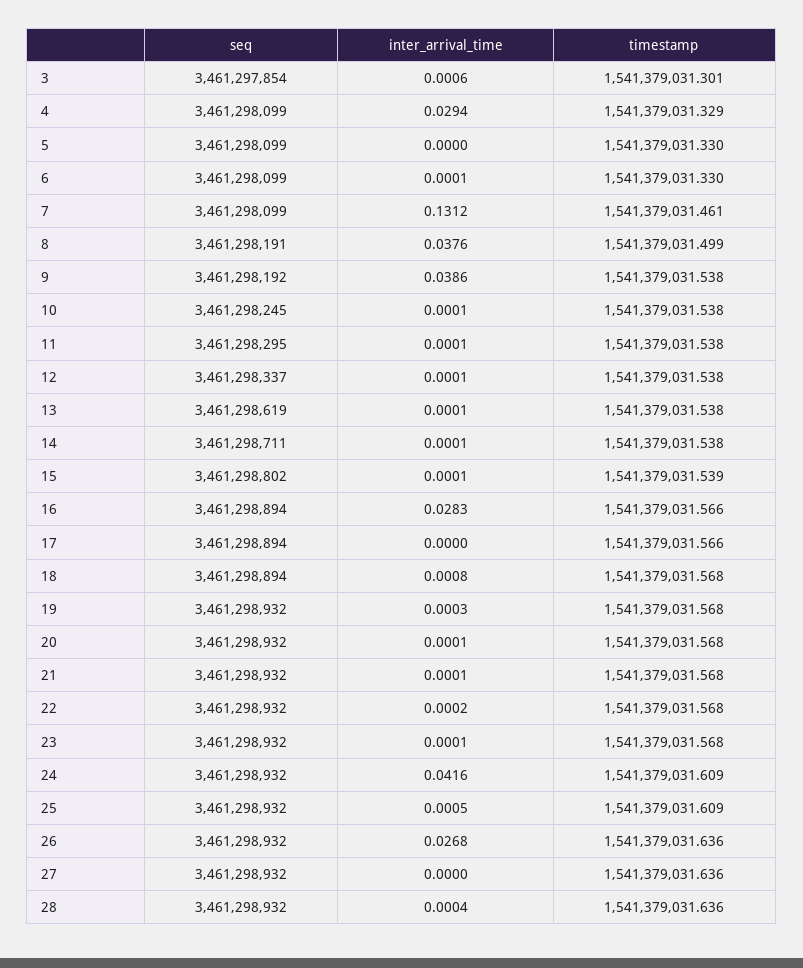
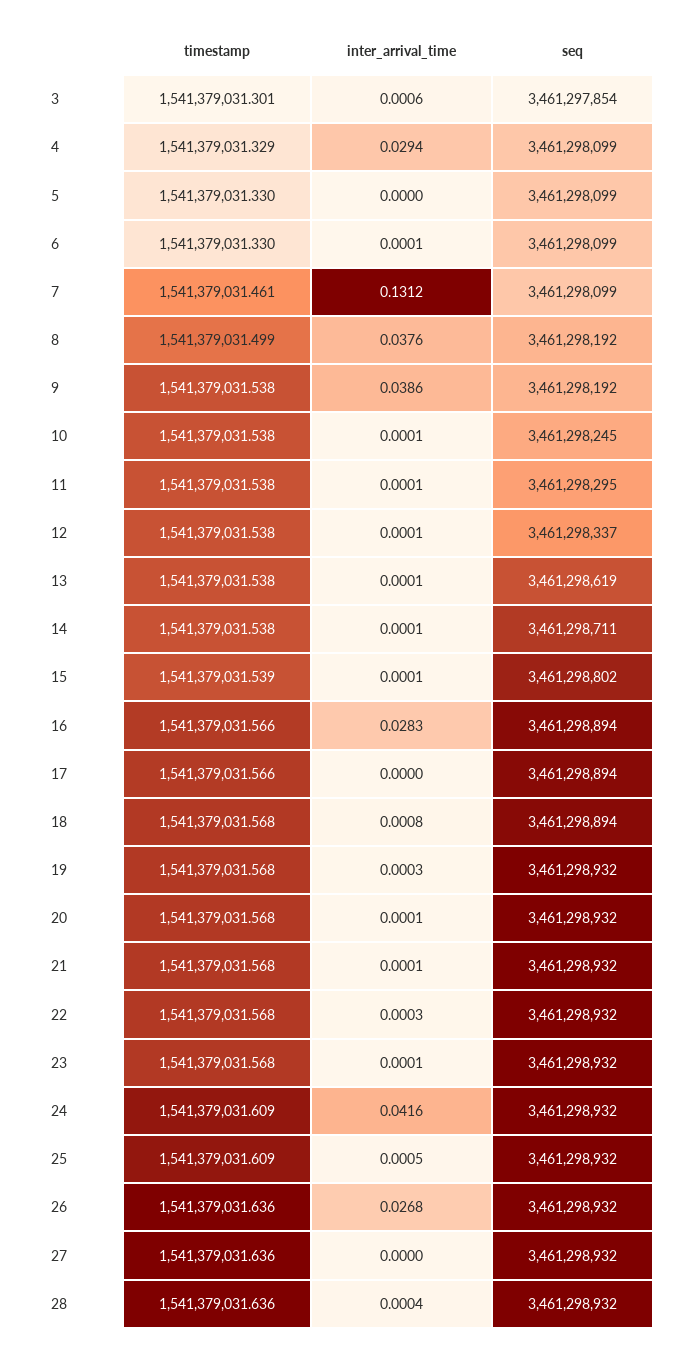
seq, 8: 3461298191 -> 3461298192
inter_arrival_time, 22: 0.0002 -> 0.0003

